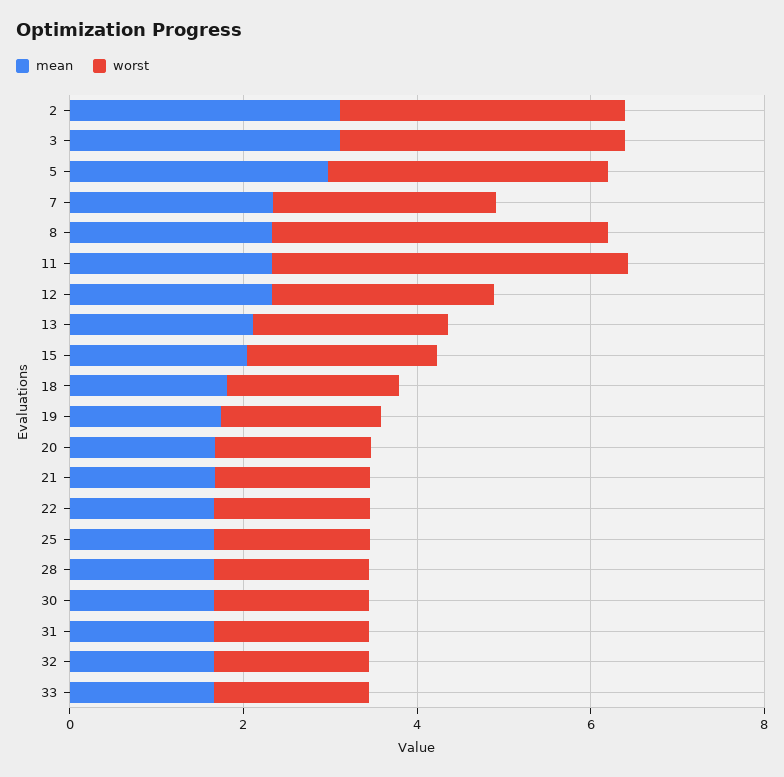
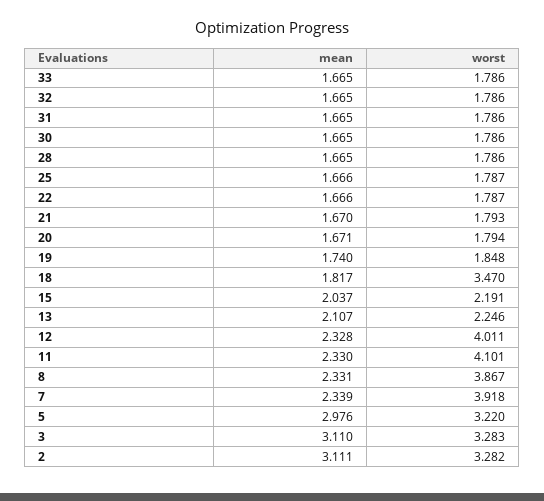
worst, 7: 2.5 -> 3.918
worst, 12: 2.5 -> 4.011
worst, 18: 2 -> 3.47

